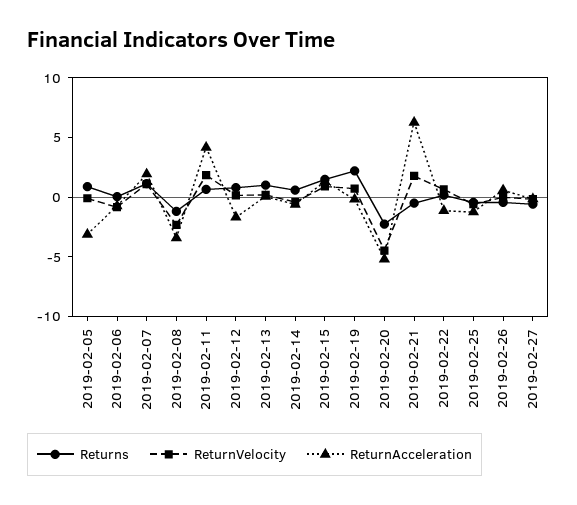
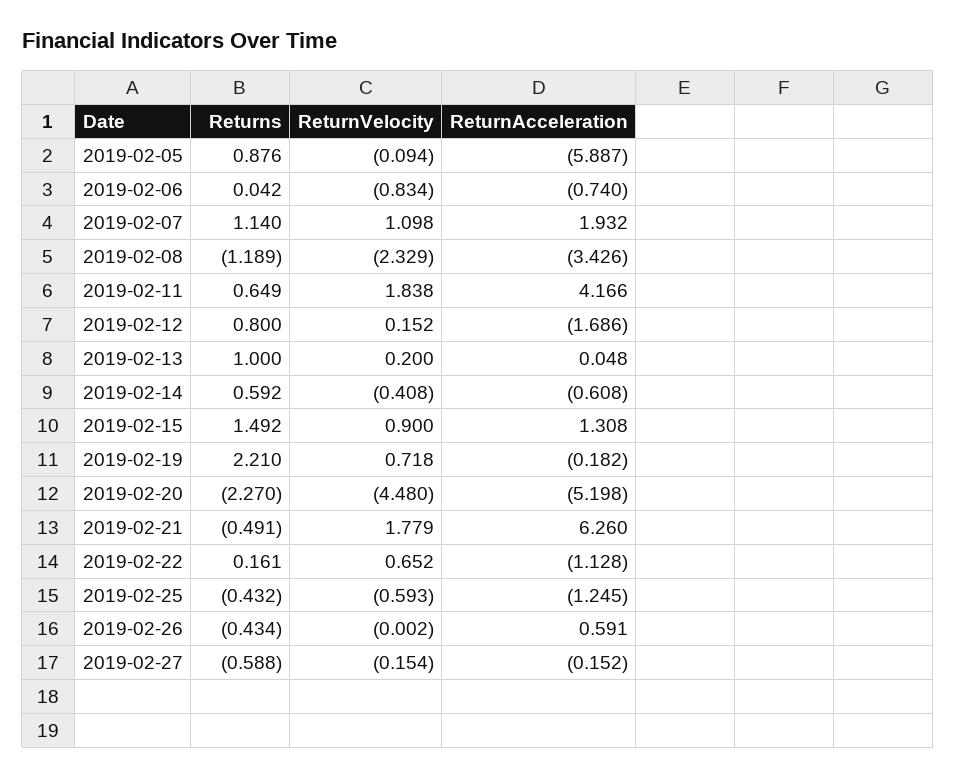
ReturnAcceleration, 2019-02-05: -3 -> -5.887

